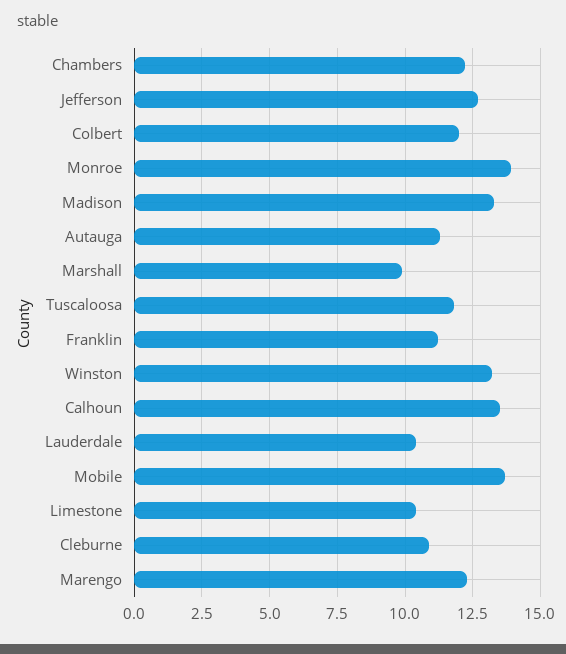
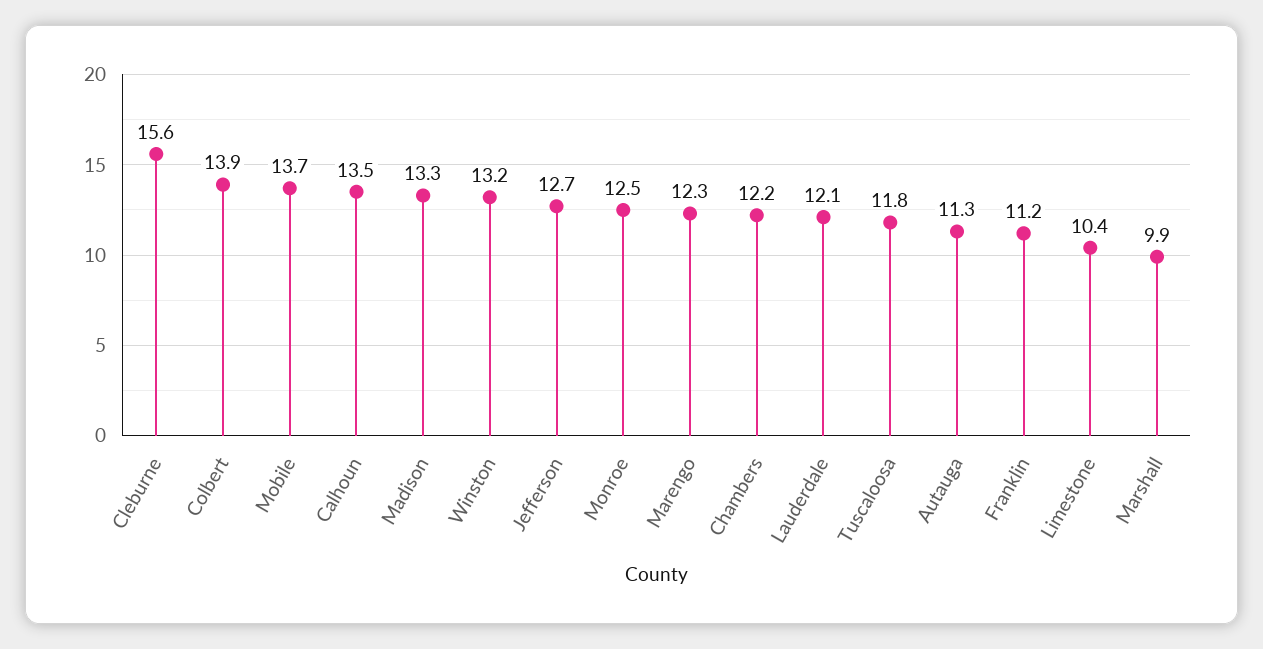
Colbert: 12 -> 13.9
Monroe: 14 -> 12.5
Lauderdale: 10.5 -> 12.1
Cleburne: 11 -> 15.6

